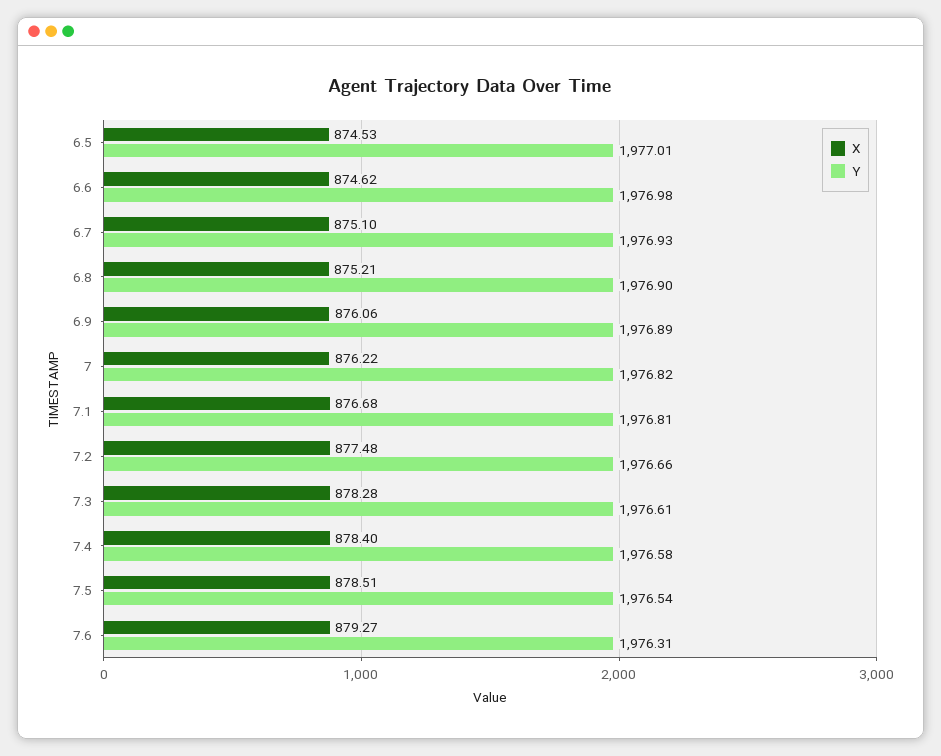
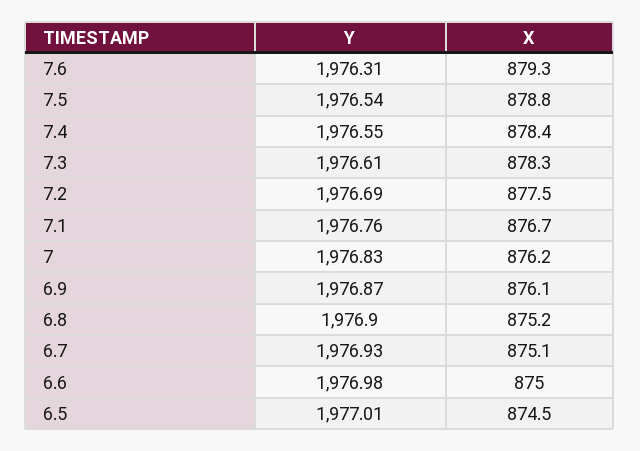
X, 6.6: 874.62 -> 875
Y, 6.9: 1976.89 -> 1976.87
Y, 7: 1976.82 -> 1976.83
Y, 7.1: 1976.81 -> 1976.76
Y, 7.2: 1976.66 -> 1976.69
Y, 7.4: 1976.58 -> 1976.55
X, 7.5: 878.51 -> 878.8

